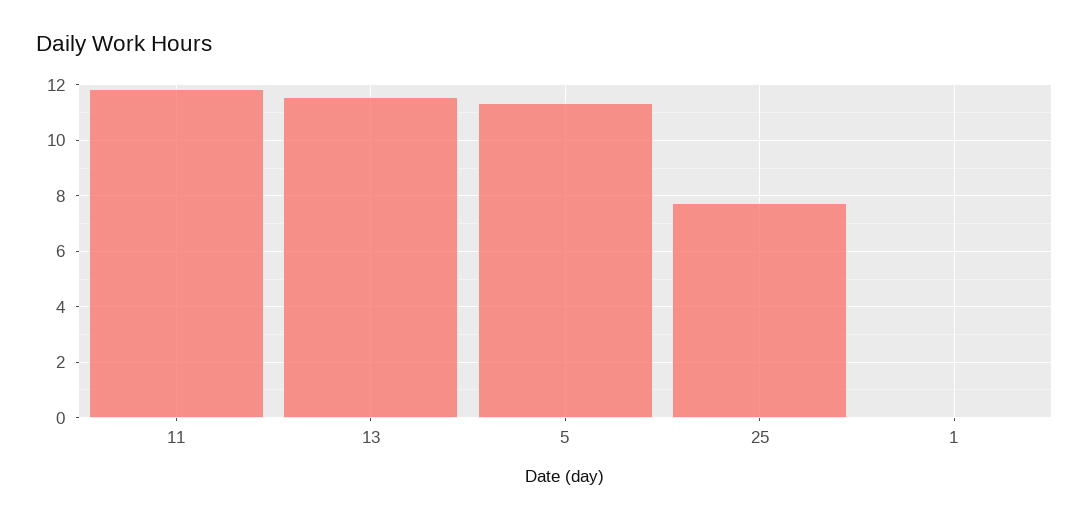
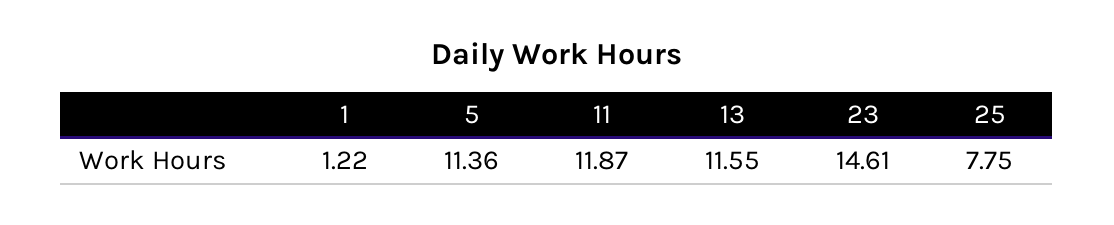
1: 0 -> 1.22
23: none -> 14.61

